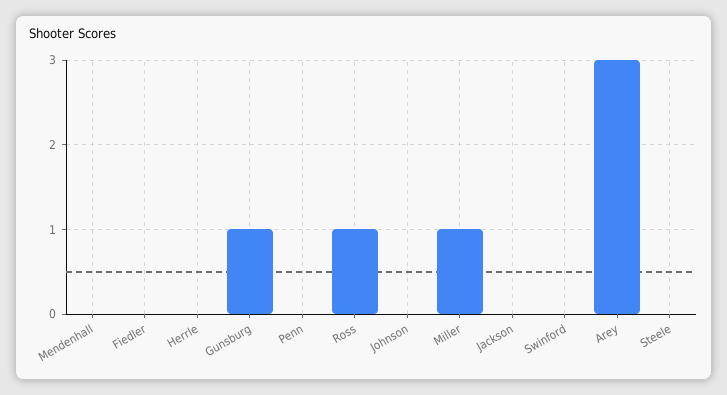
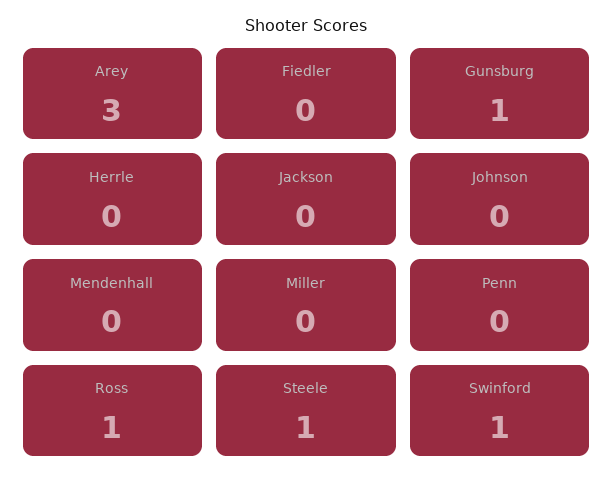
Miller: 1 -> 0
Swinford: 0 -> 1
Steele: 0 -> 1

